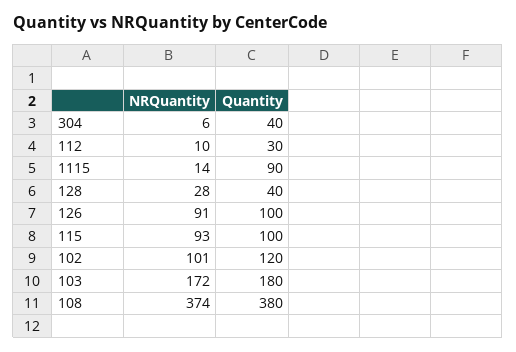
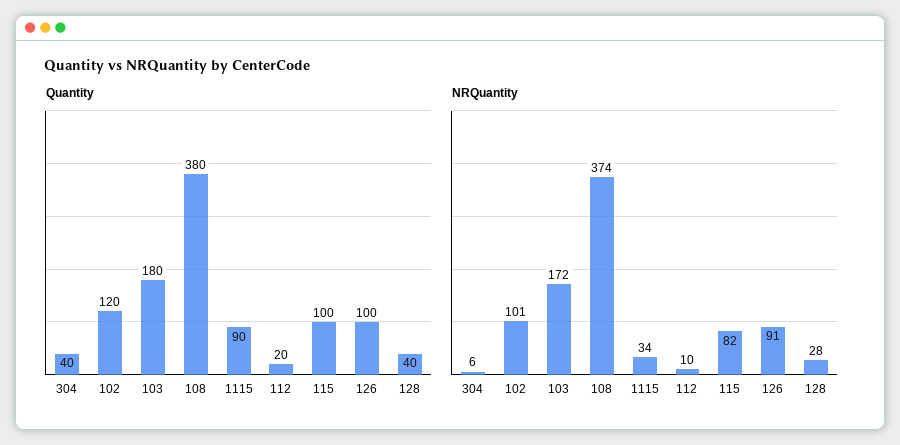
Quantity, 112: 30 -> 20
NRQuantity, 1115: 14 -> 34
NRQuantity, 115: 93 -> 82

